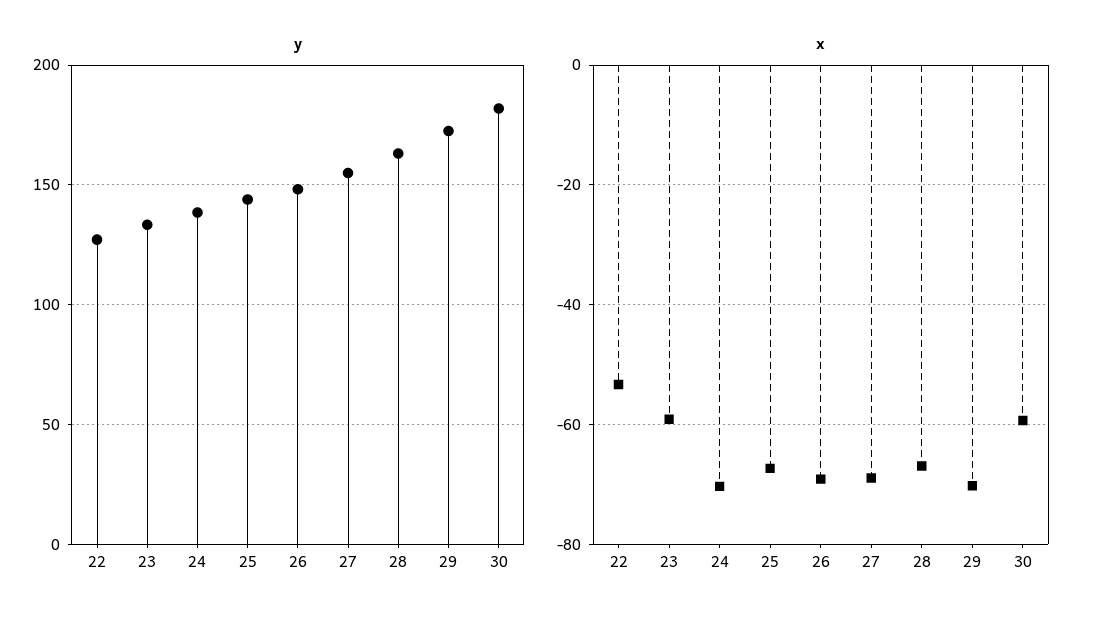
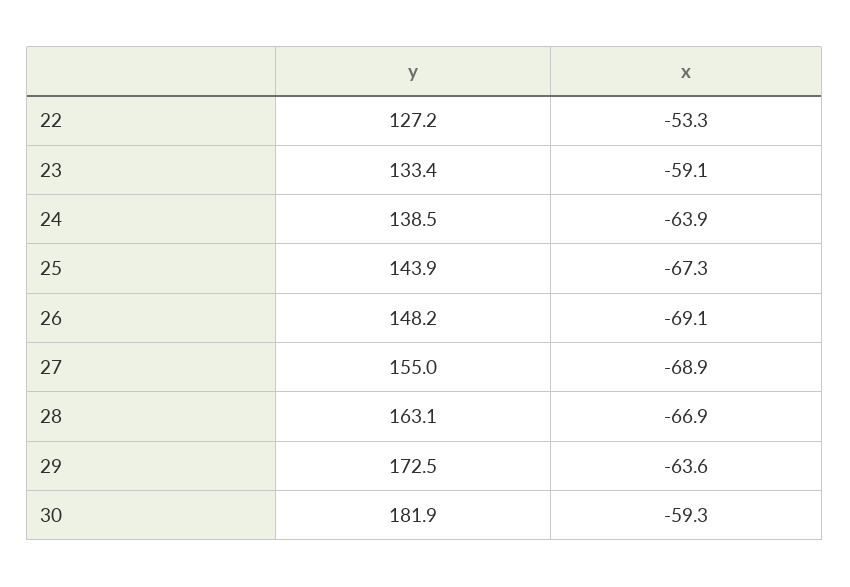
x, 24: -70 -> -63.9
x, 29: -70 -> -63.6

